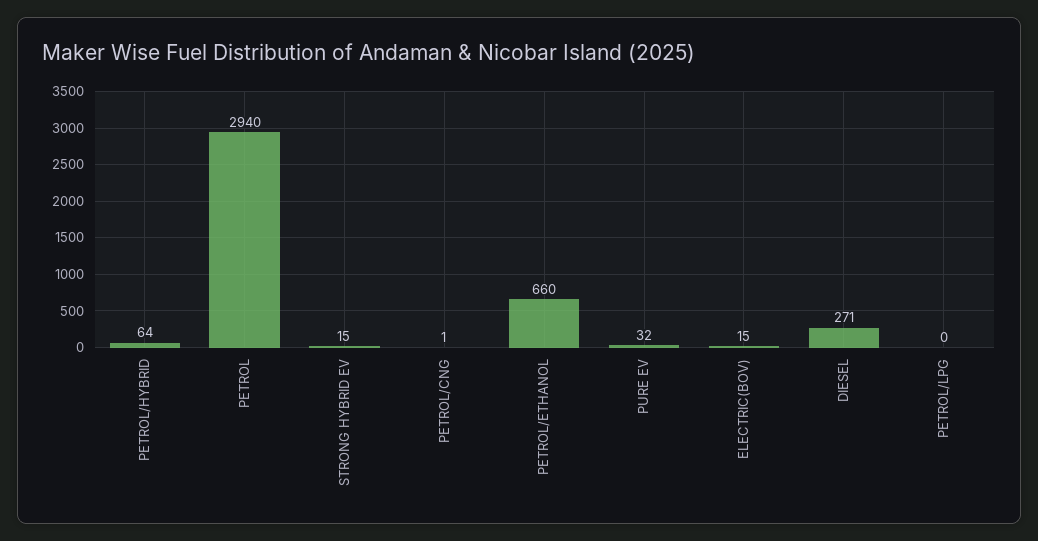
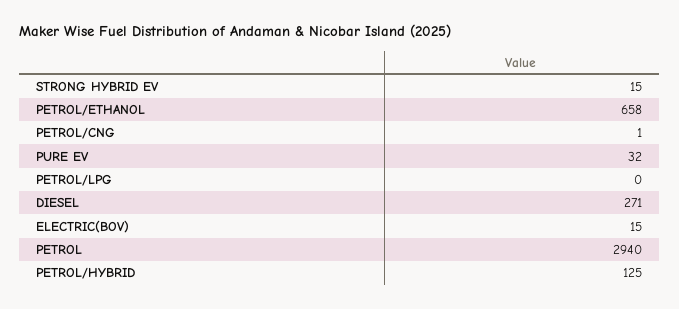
PETROL/HYBRID: 64 -> 125
PETROL/ETHANOL: 660 -> 658

